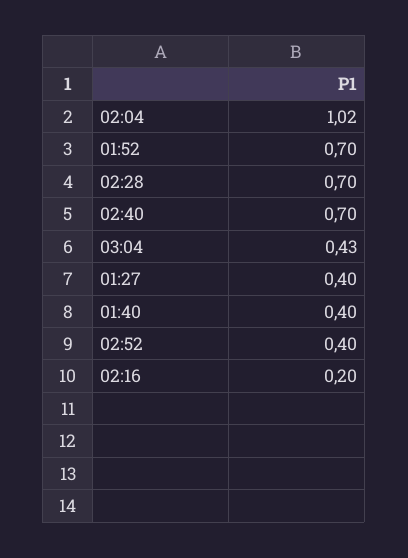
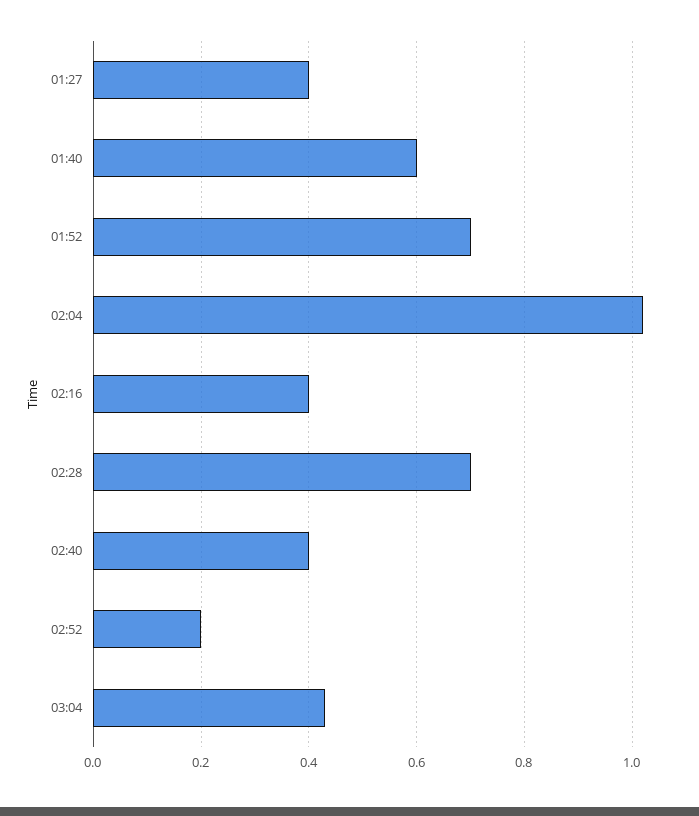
02:40: 0.7 -> 0.4
01:40: 0.4 -> 0.6
02:52: 0.4 -> 0.2
02:16: 0.2 -> 0.4

